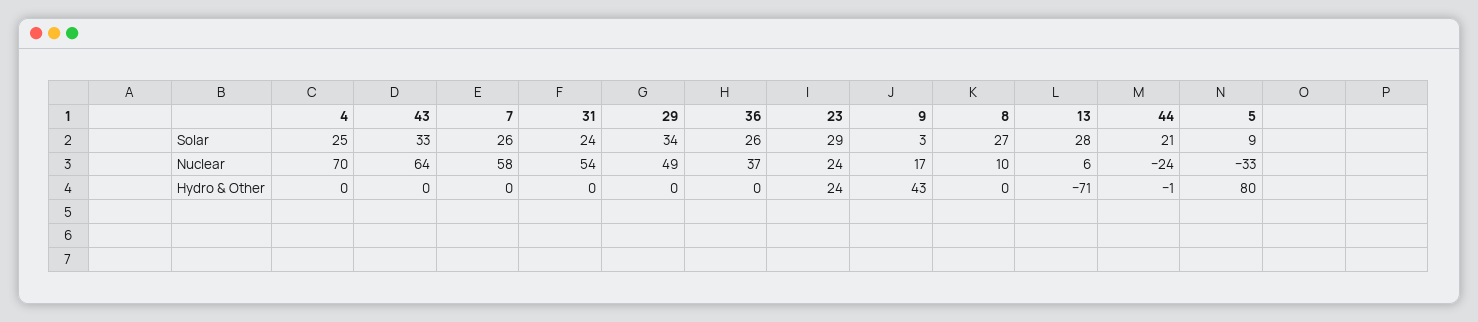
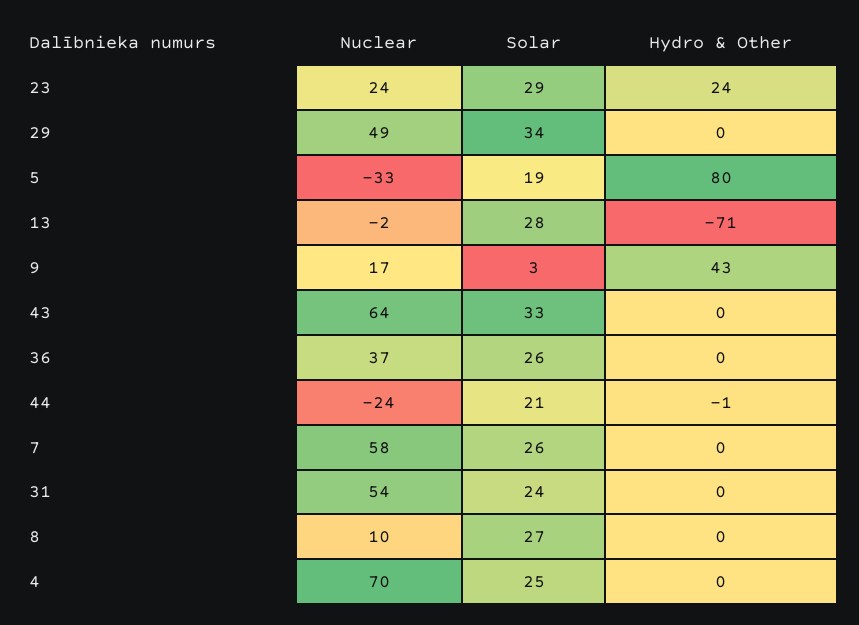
5, Solar: 9 -> 19
13, Nuclear: 6 -> -2

